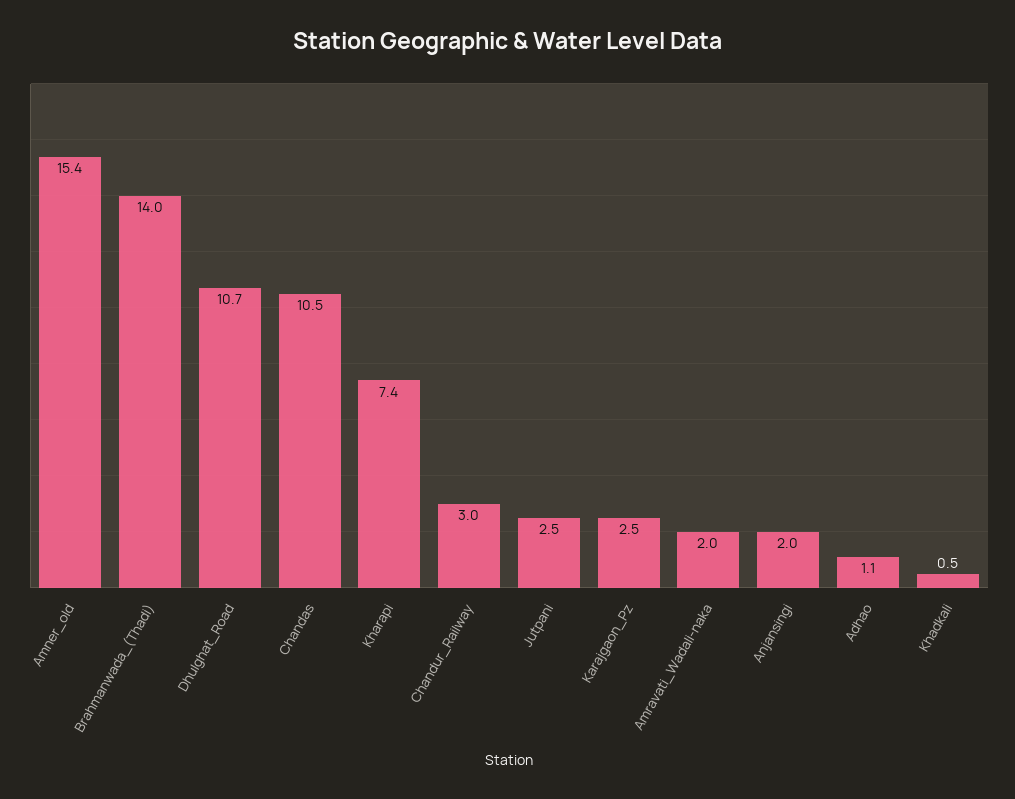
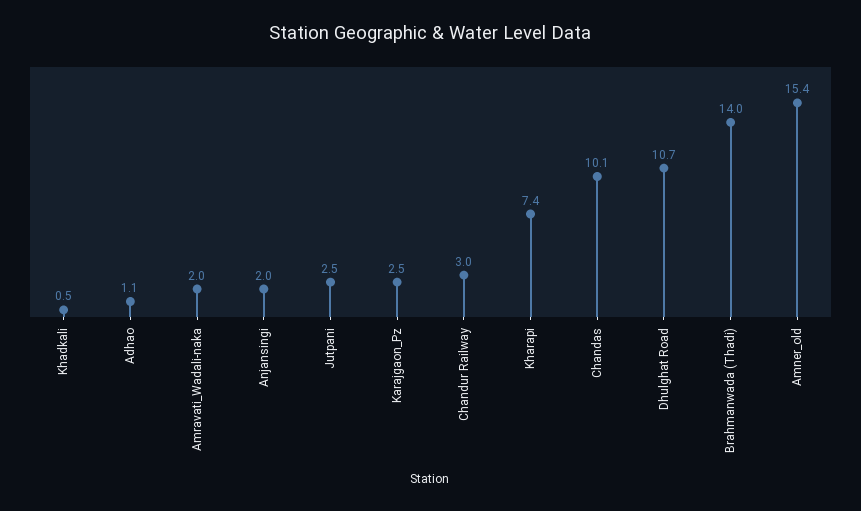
Chandas: 10.5 -> 10.1

